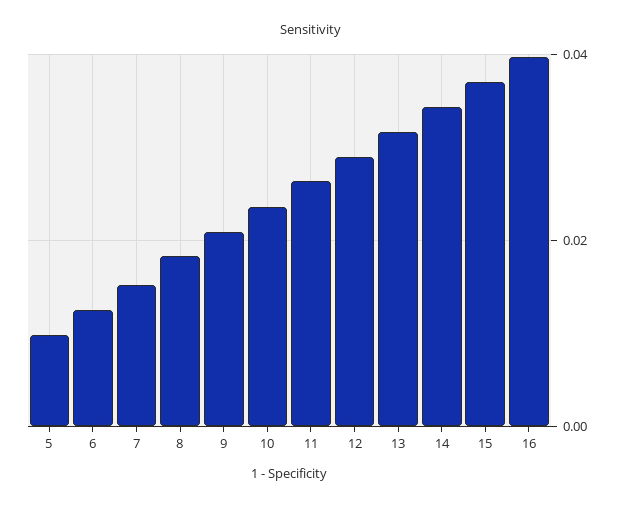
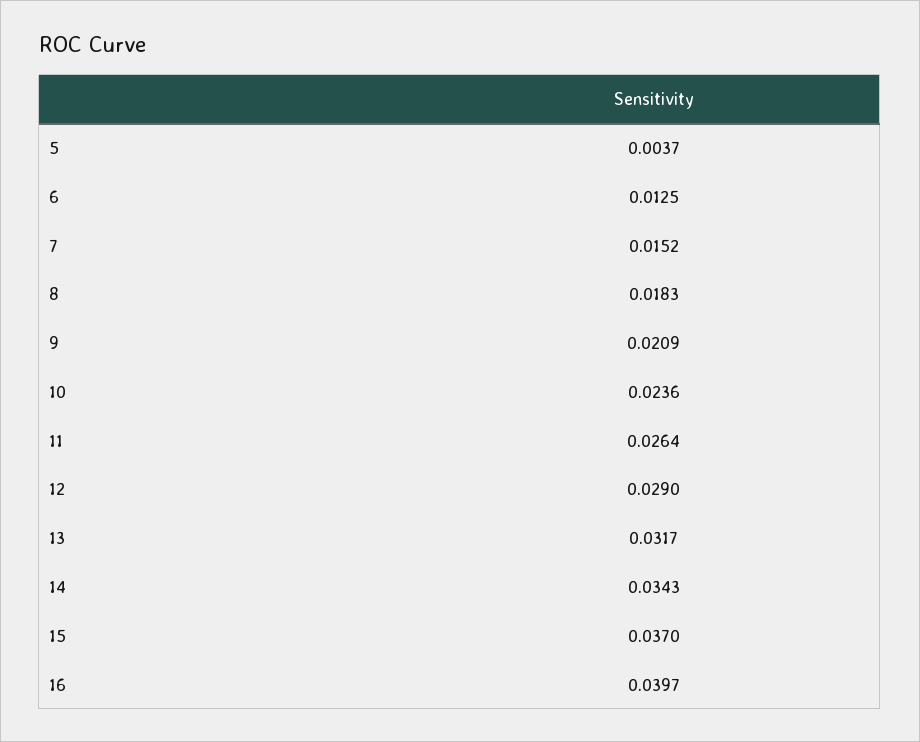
5: 0.01 -> 0.0037

